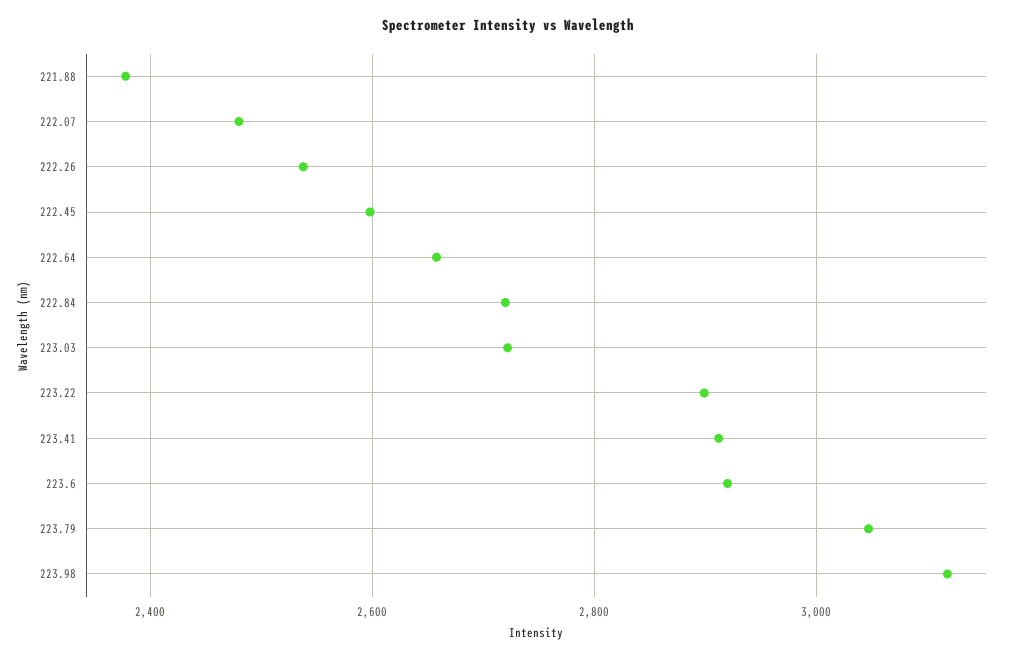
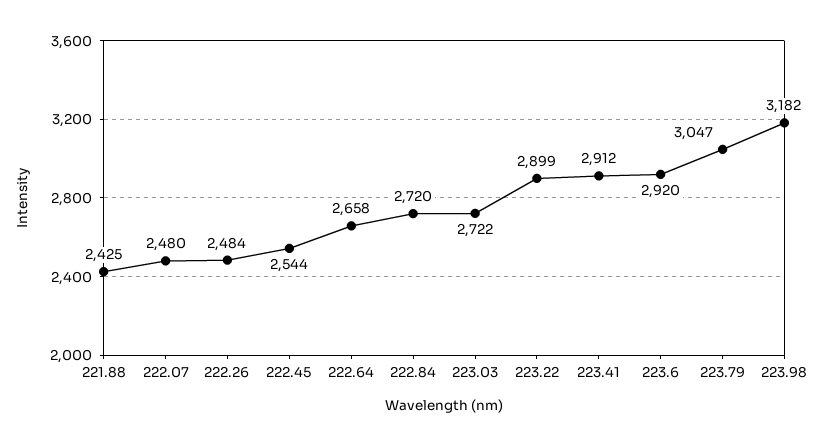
221.88: 2380 -> 2425
222.26: 2540 -> 2484
222.45: 2600 -> 2544
223.98: 3120 -> 3182

